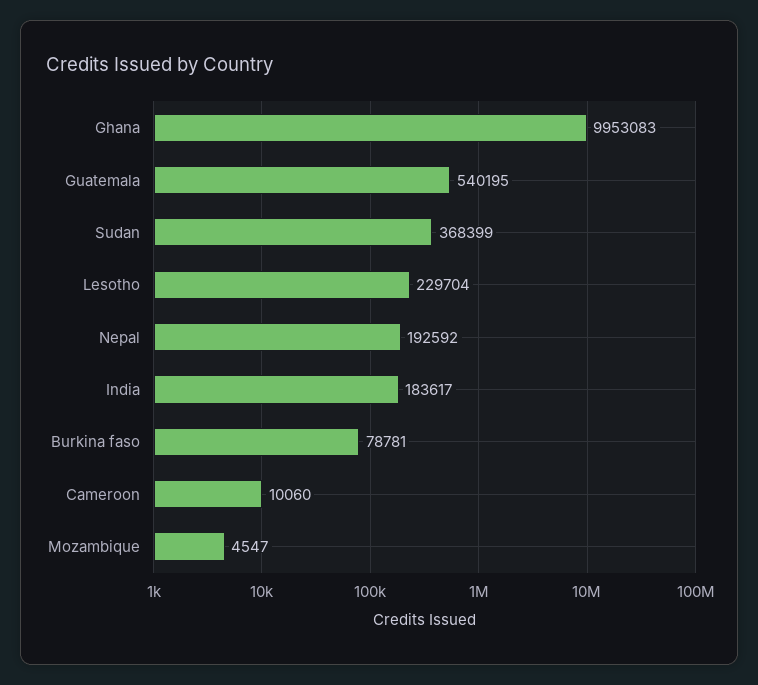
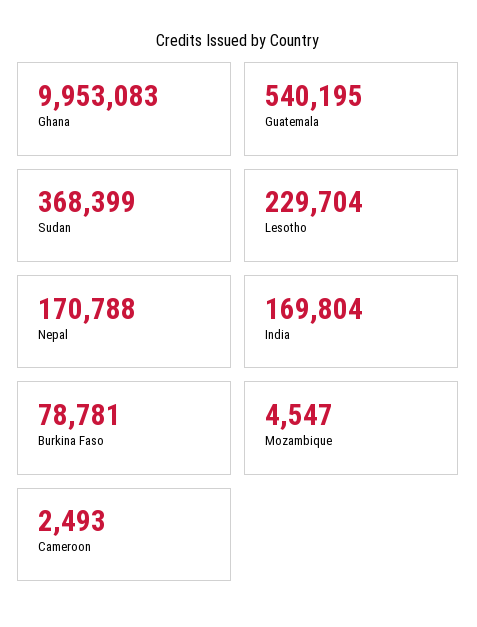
Nepal: 192592 -> 170788
India: 183617 -> 169804
Cameroon: 10060 -> 2493

